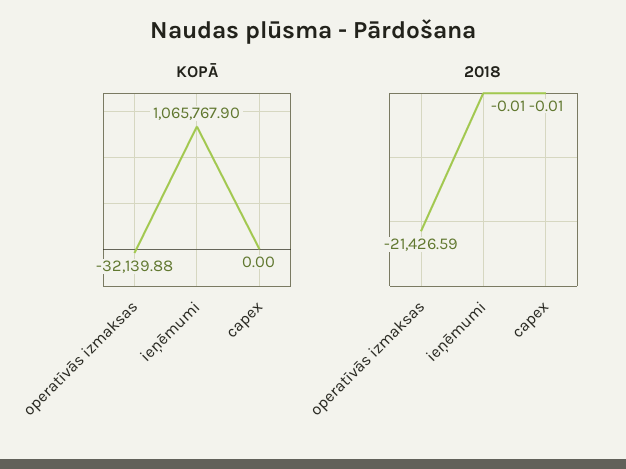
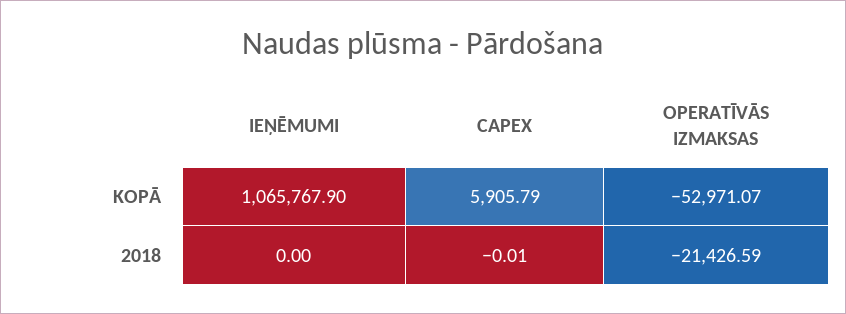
KOPĀ, operatīvās izmaksas: -32139.88 -> -52971.07
KOPĀ, capex: 0 -> 5905.79
2018, ieņēmumi: -0.01 -> 0

